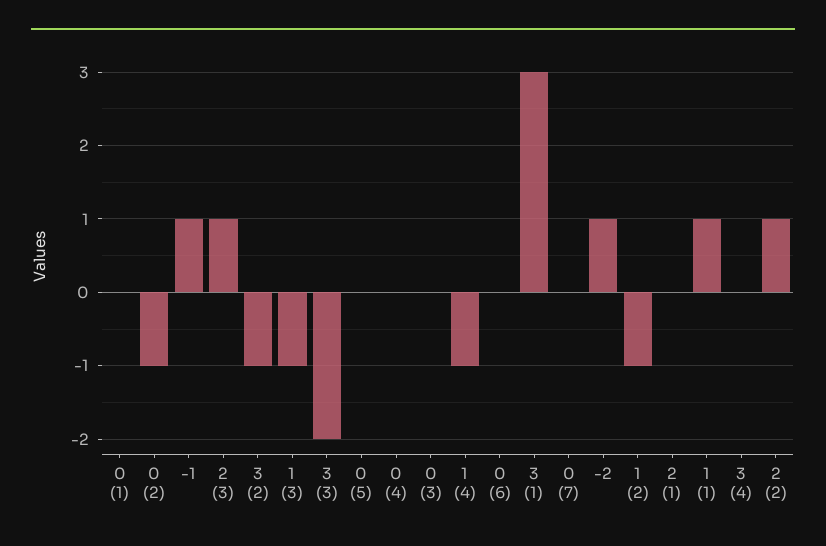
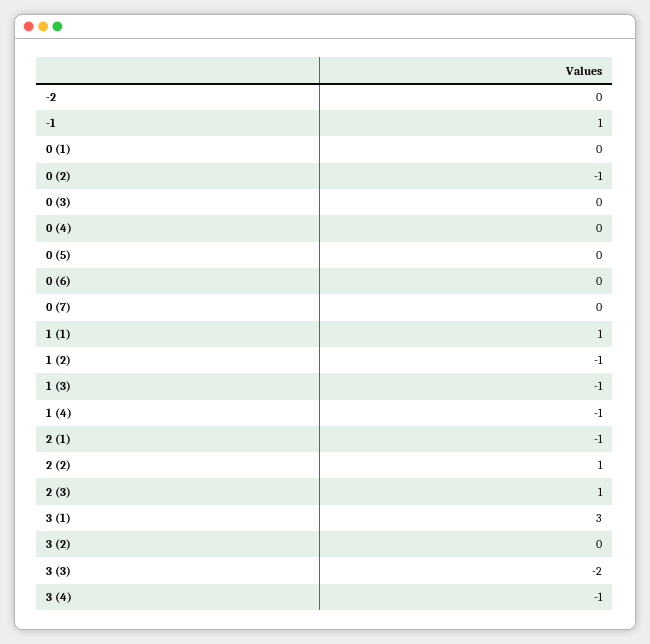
3 (2): -1 -> 0
-2: 1 -> 0
2 (1): 0 -> -1
3 (4): 0 -> -1

